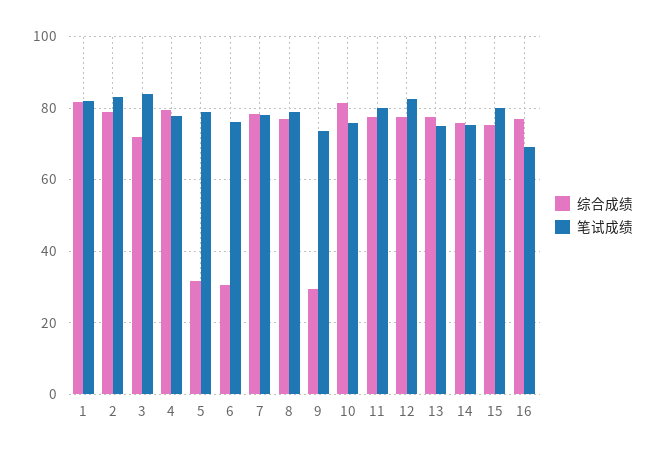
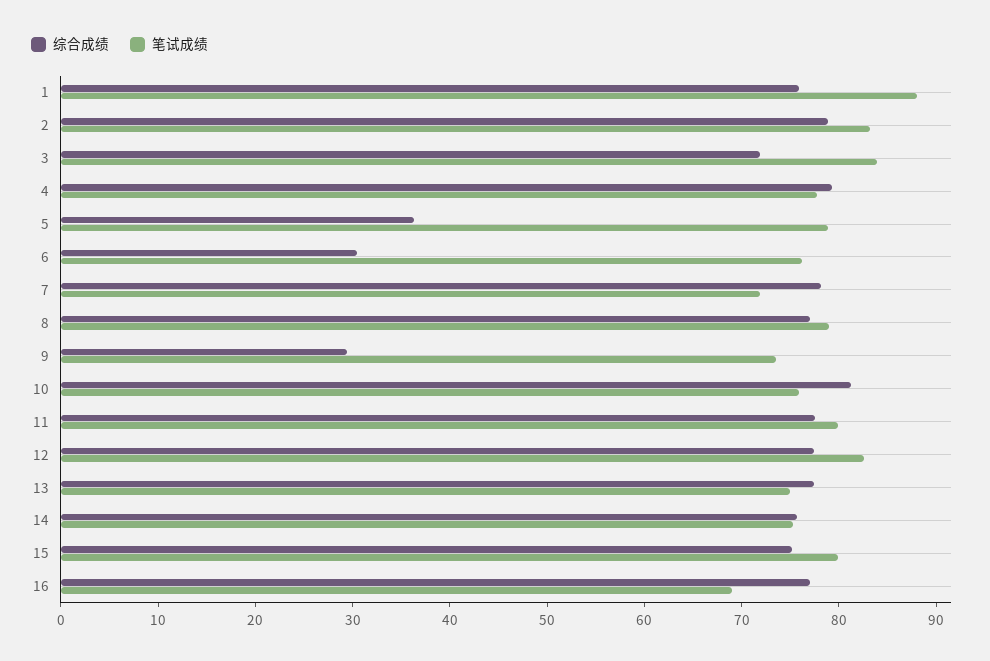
综合成绩, 1: 82 -> 76
笔试成绩, 1: 82 -> 88
综合成绩, 5: 32 -> 36
笔试成绩, 7: 78 -> 72

